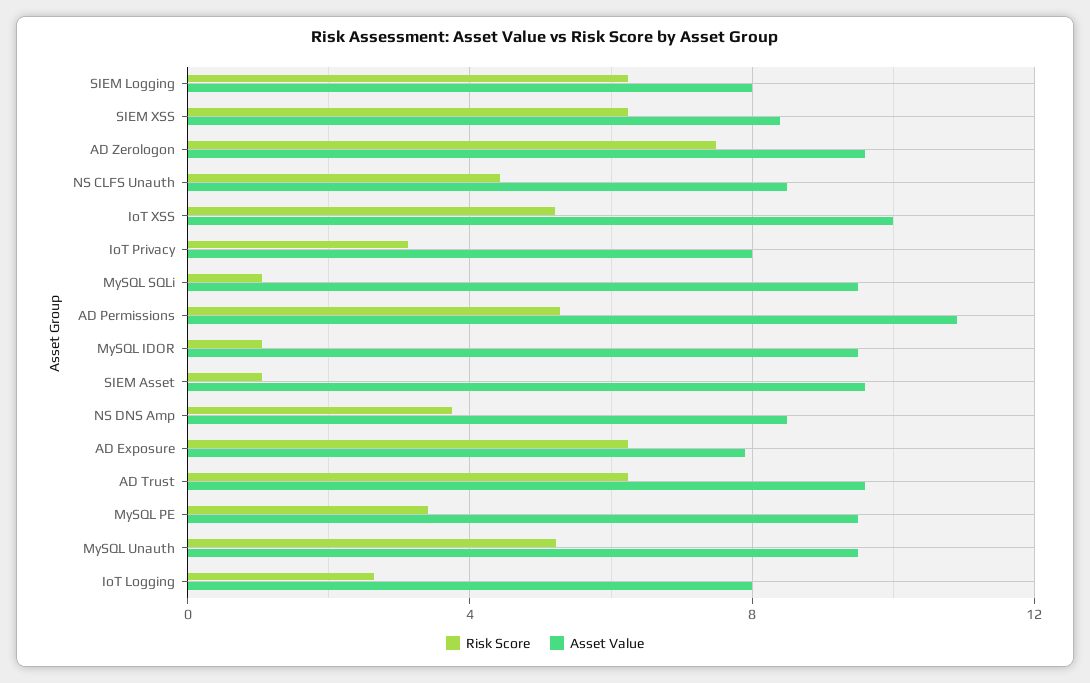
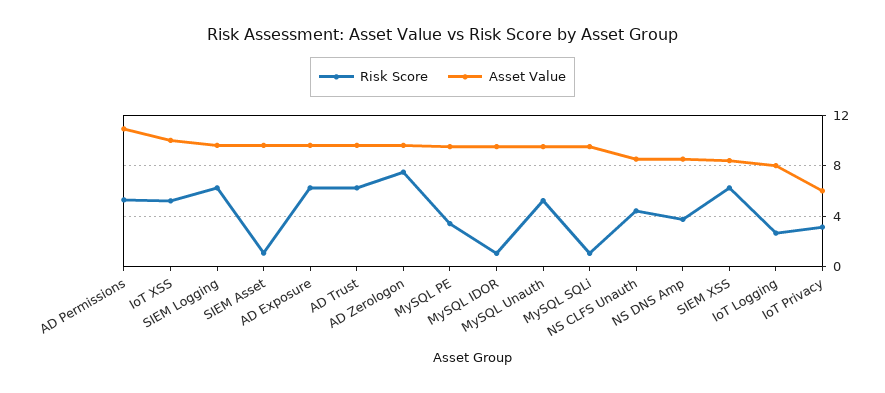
Asset Value, SIEM Logging: 8 -> 9.5
Asset Value, IoT Privacy: 8 -> 6
Asset Value, AD Exposure: 8 -> 9.5

